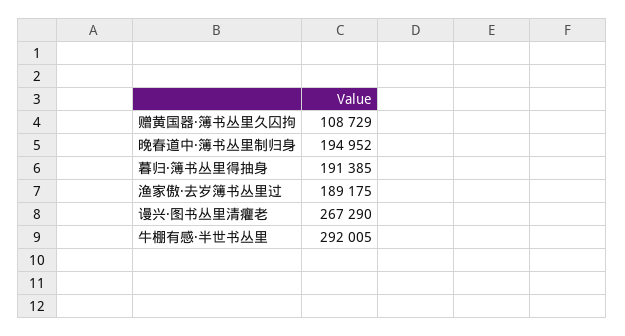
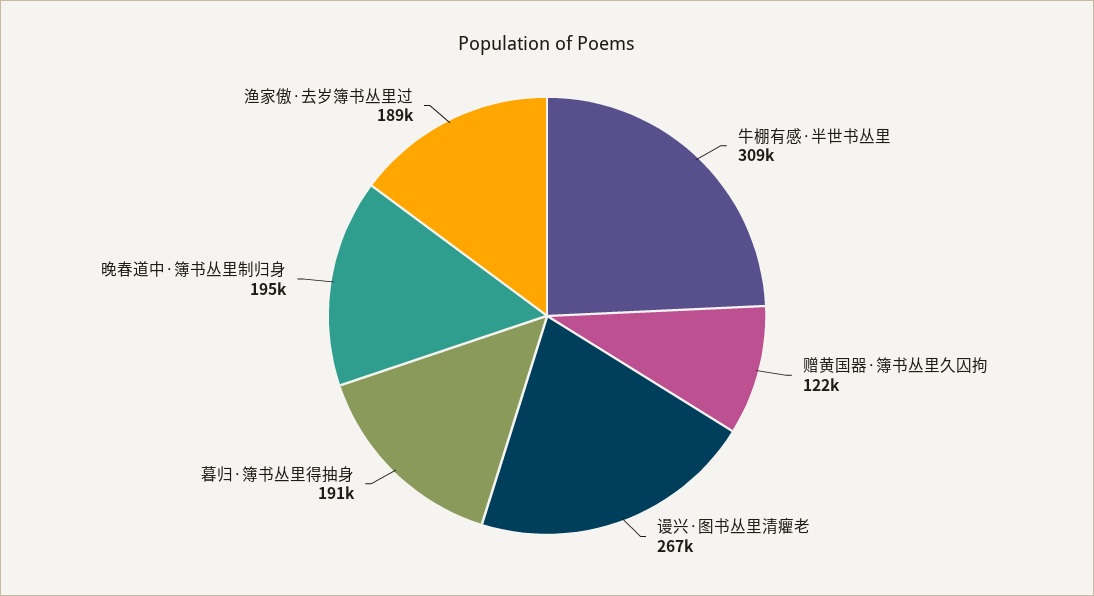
赠黄国器·簿书丛里久囚拘: 108729 -> 122000
牛棚有感·半世书丛里: 292005 -> 309000

